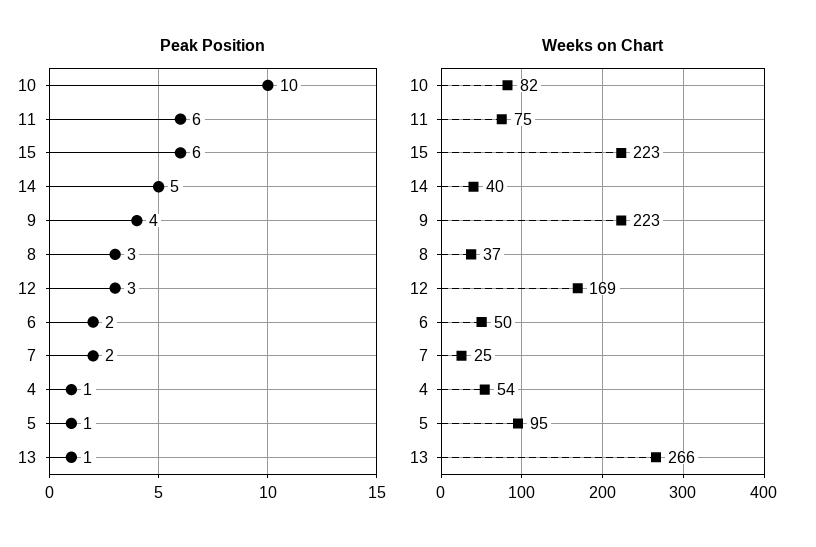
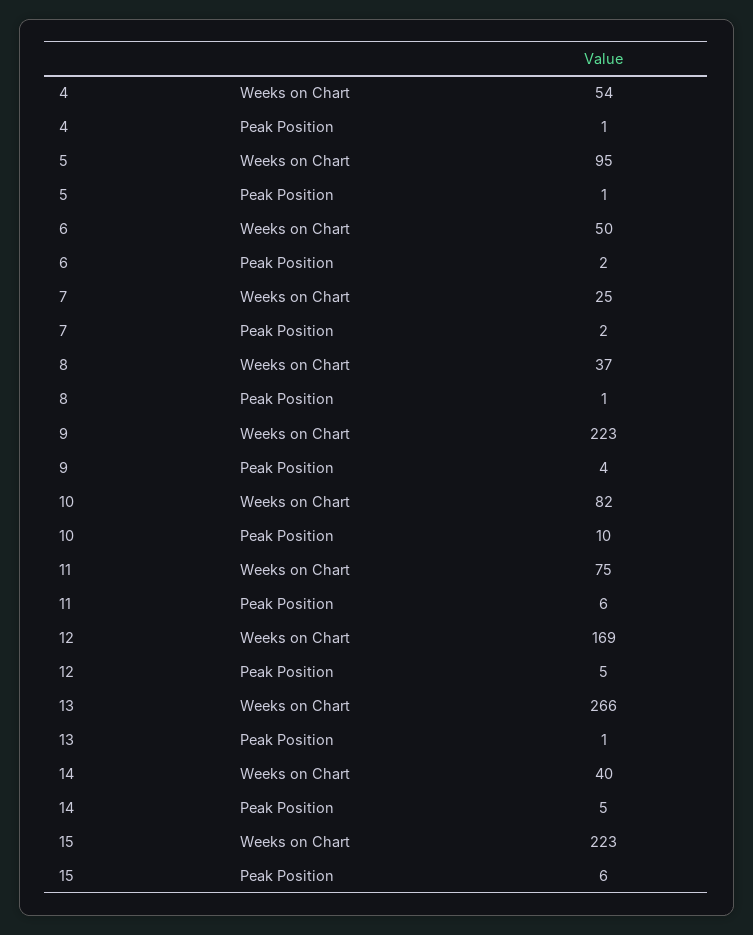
Peak Position, 8: 3 -> 1
Peak Position, 12: 3 -> 5

